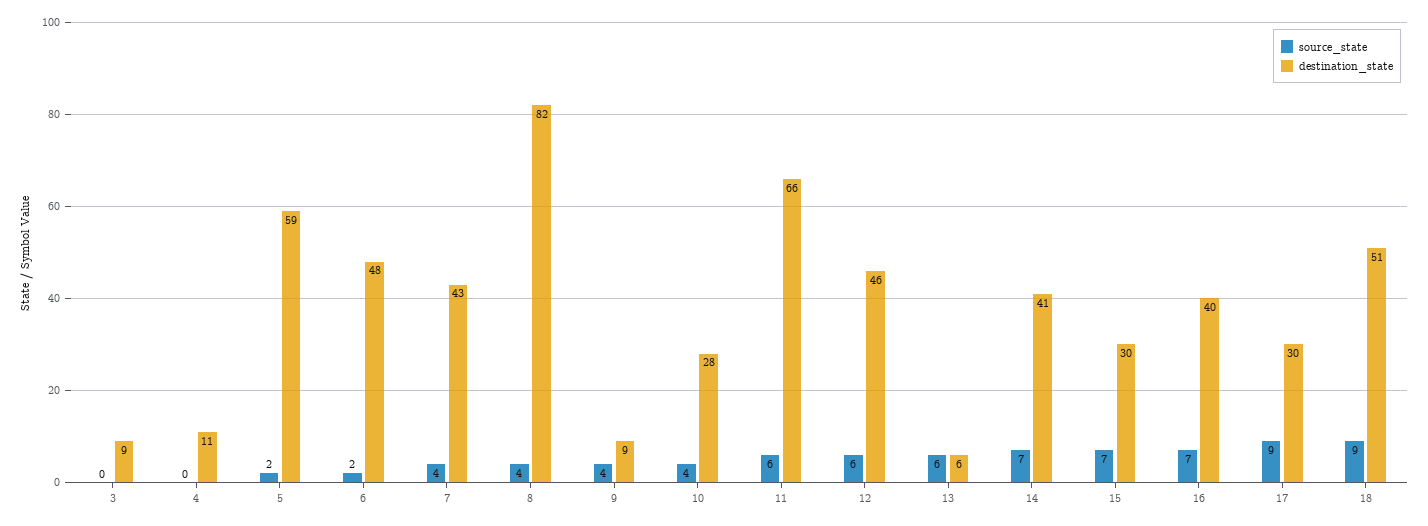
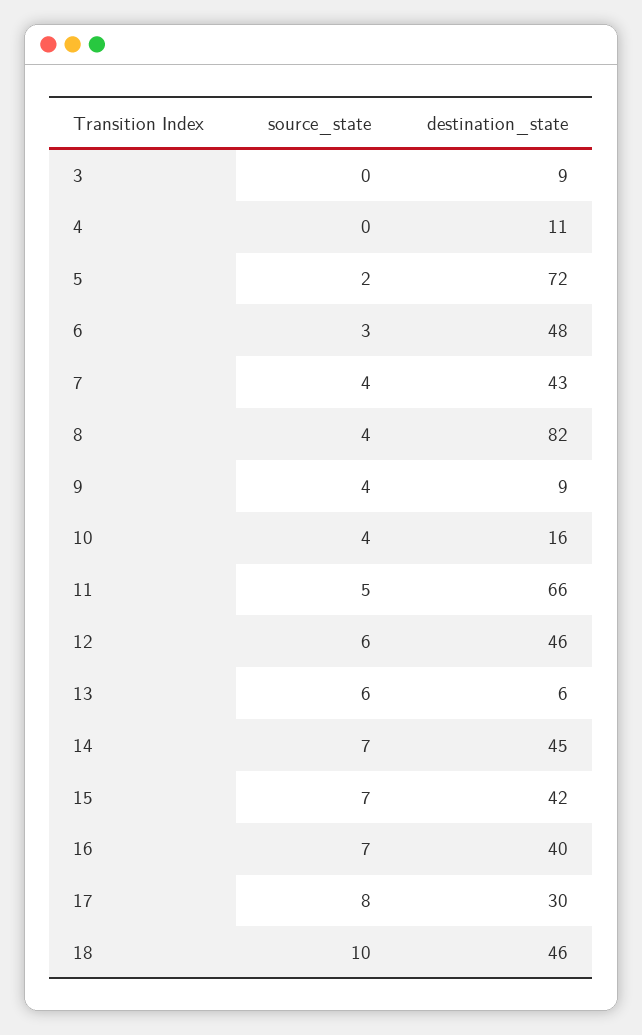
destination_state, 5: 59 -> 72
source_state, 6: 2 -> 3
destination_state, 10: 28 -> 16
source_state, 11: 6 -> 5
destination_state, 14: 41 -> 45
destination_state, 15: 30 -> 42
source_state, 17: 9 -> 8
source_state, 18: 9 -> 10
destination_state, 18: 51 -> 46

